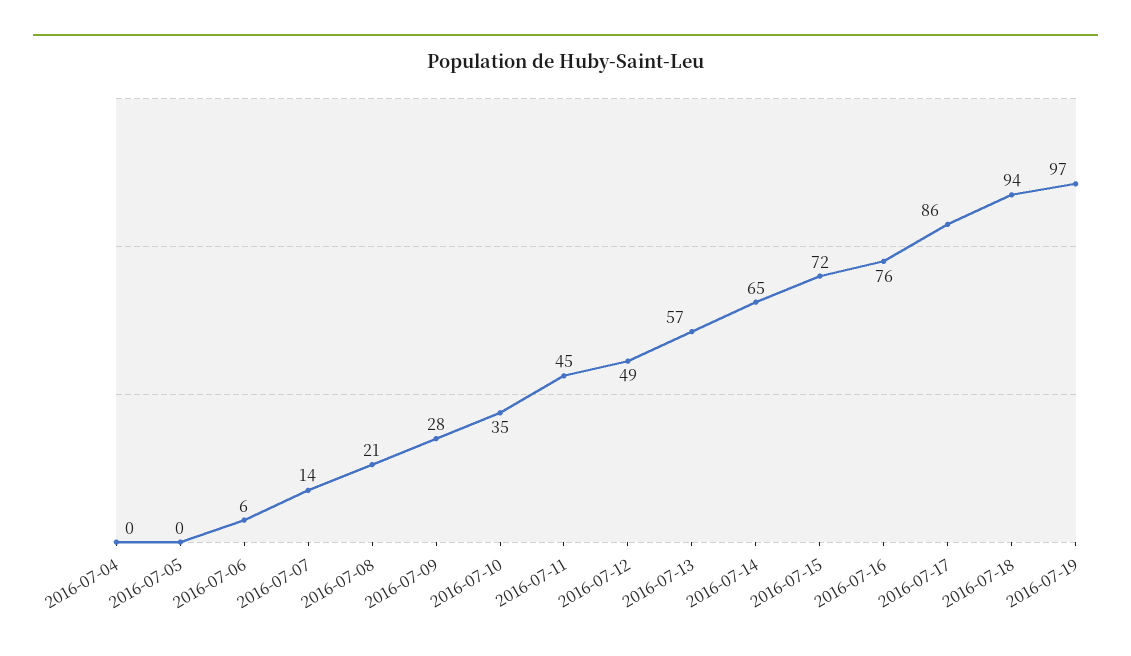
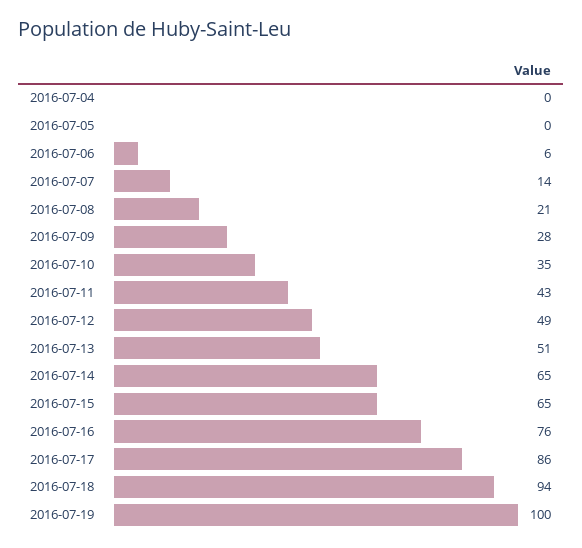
2016-07-11: 45 -> 43
2016-07-13: 57 -> 51
2016-07-15: 72 -> 65
2016-07-19: 97 -> 100

